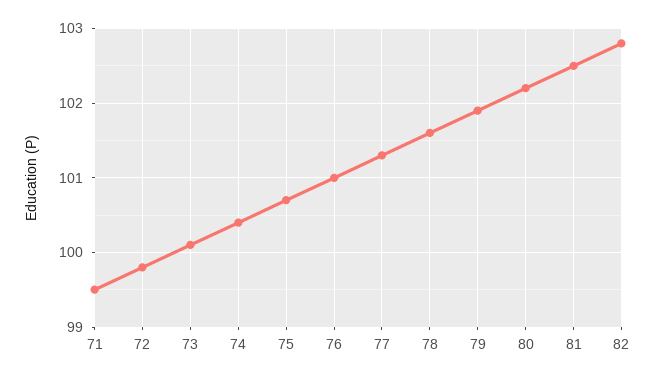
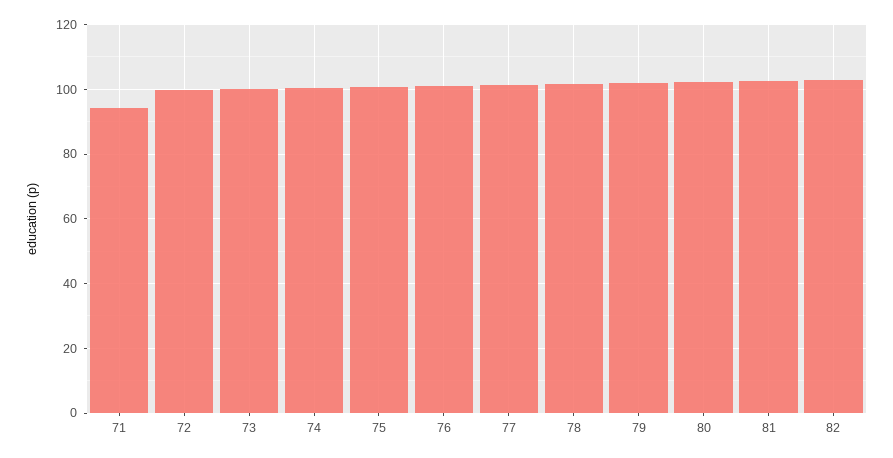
71: 99.5 -> 94

